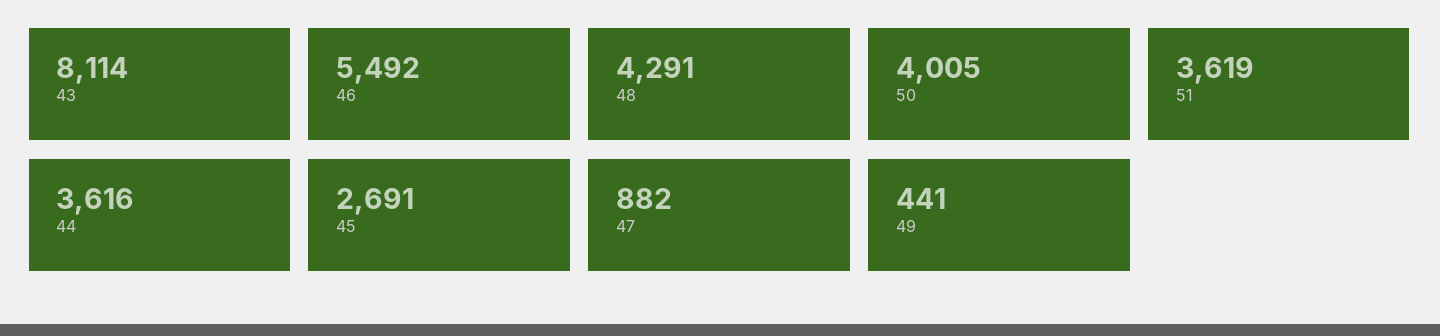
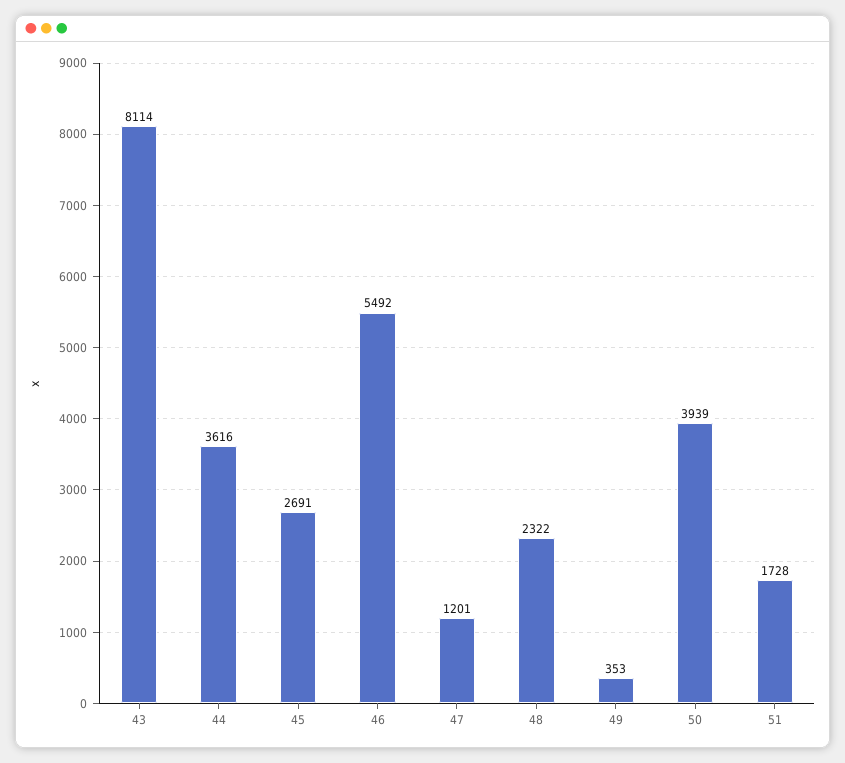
48: 4291 -> 2322
50: 4005 -> 3939
51: 3619 -> 1728
47: 882 -> 1201
49: 441 -> 353

